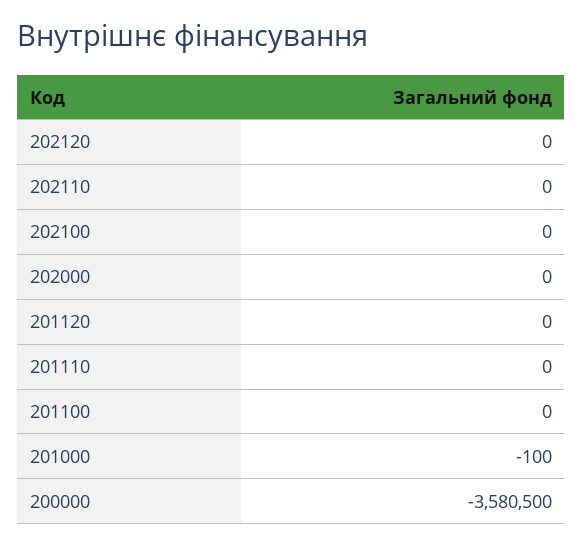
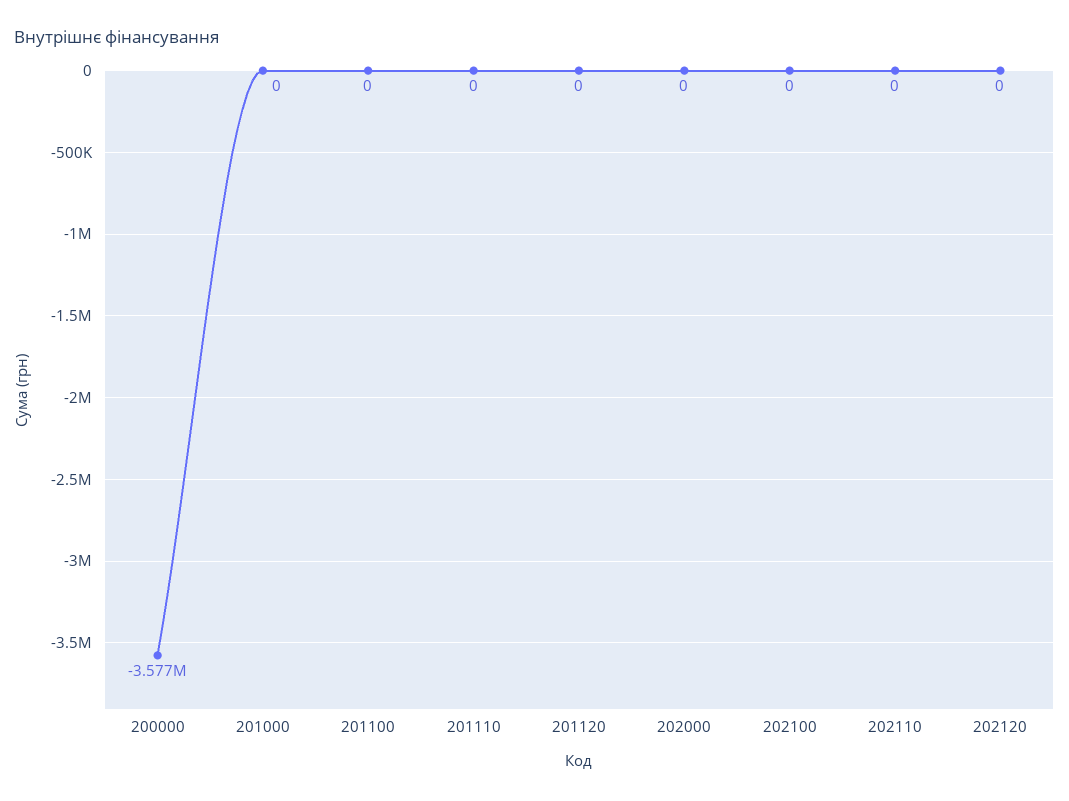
201000: -100 -> 0
200000: -3580500 -> -3577000

